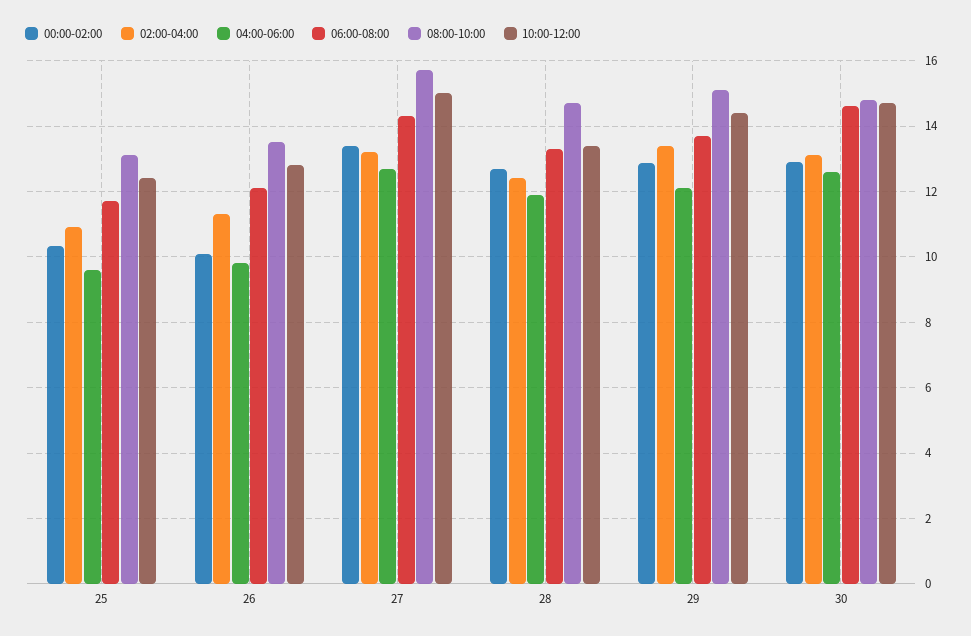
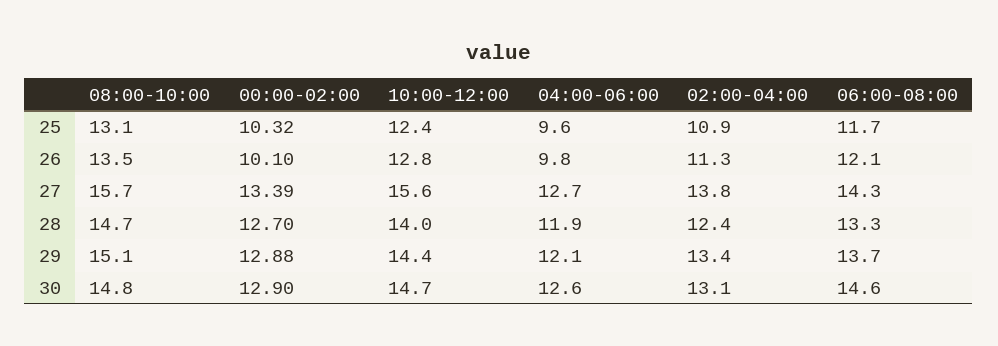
02:00-04:00, 27: 13.2 -> 13.8
10:00-12:00, 27: 15 -> 15.6
10:00-12:00, 28: 13.4 -> 14

